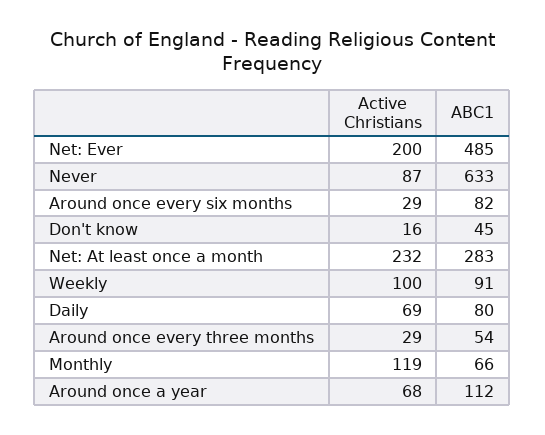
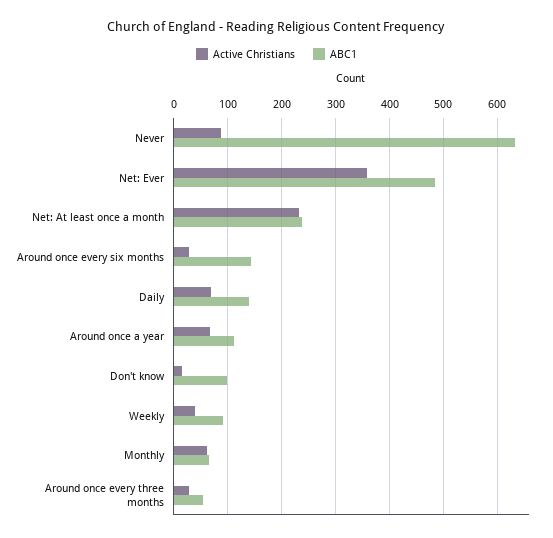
Active Christians, Net: Ever: 200 -> 360
ABC1, Around once every six months: 82 -> 140
ABC1, Don't know: 45 -> 100
ABC1, Net: At least once a month: 283 -> 240
Active Christians, Weekly: 100 -> 40
ABC1, Daily: 80 -> 140
Active Christians, Monthly: 119 -> 60

